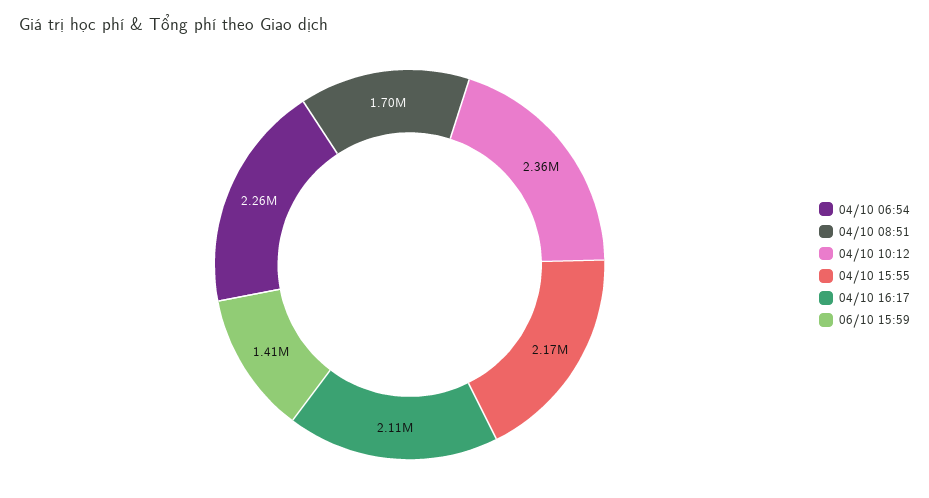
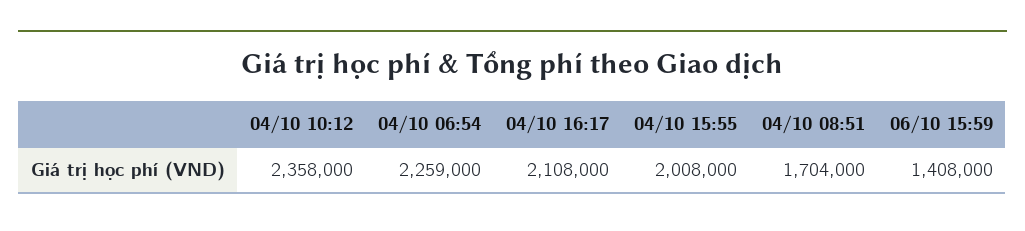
04/10 15:55: 2170000 -> 2008000

